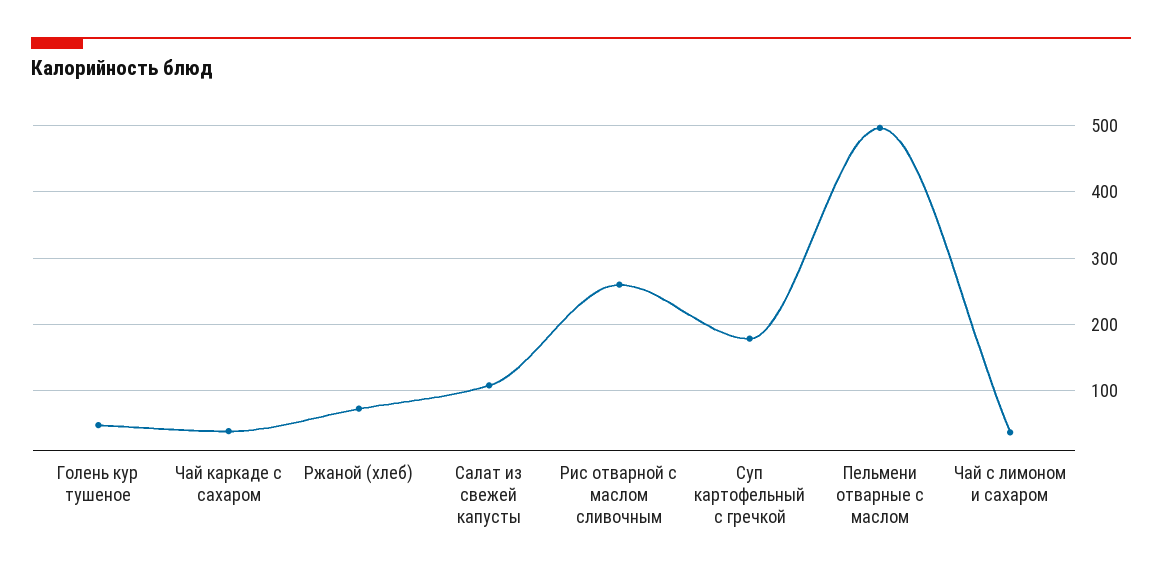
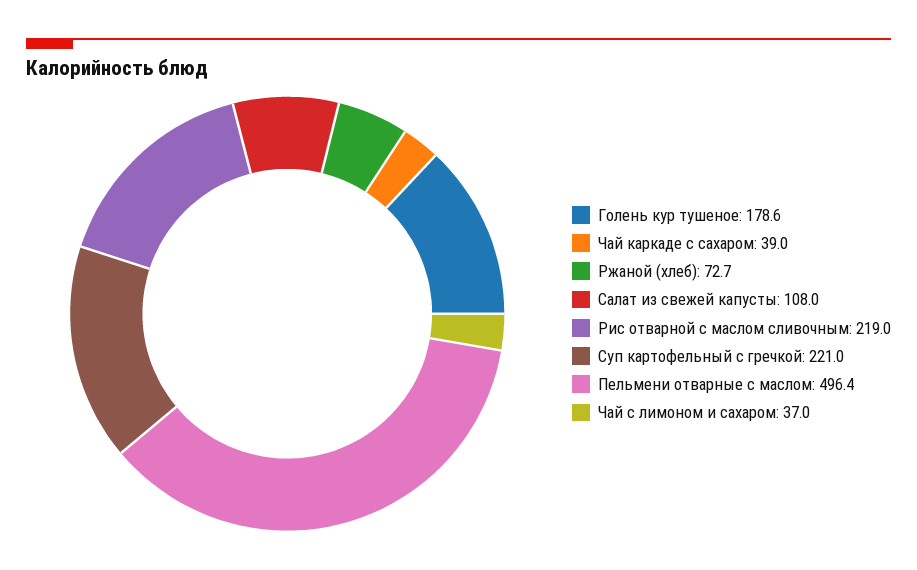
Голень кур тушеное: 50 -> 178.6
Рис отварной с маслом сливочным: 260 -> 219
Суп картофельный с гречкой: 180 -> 221

